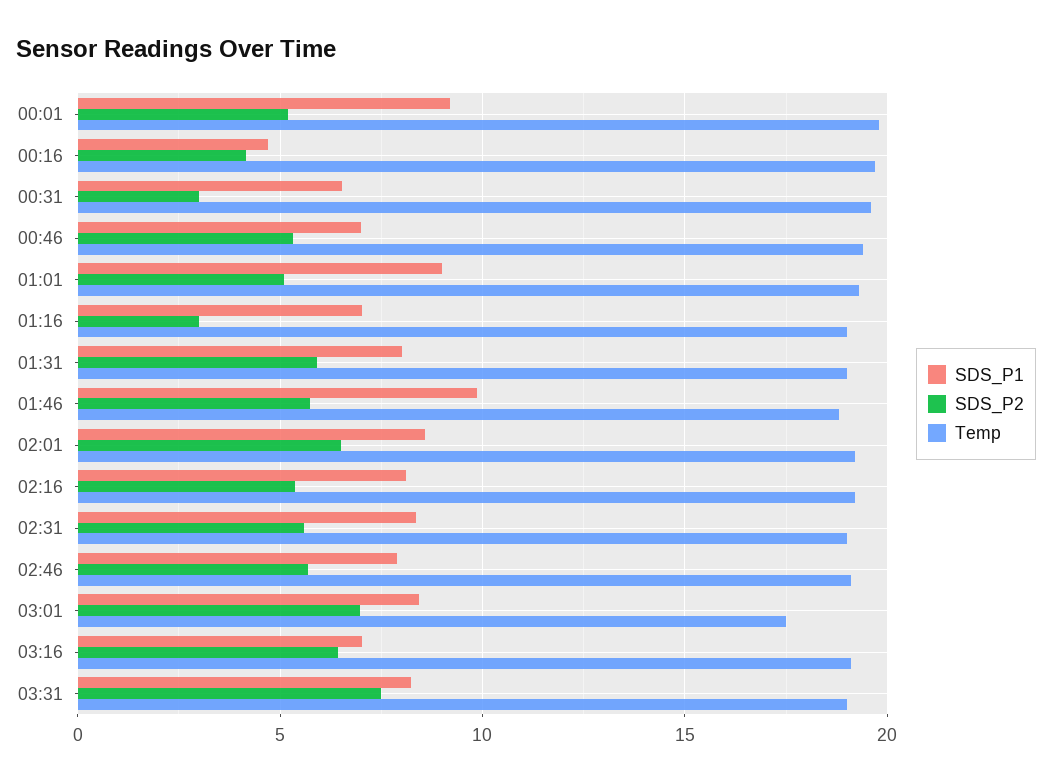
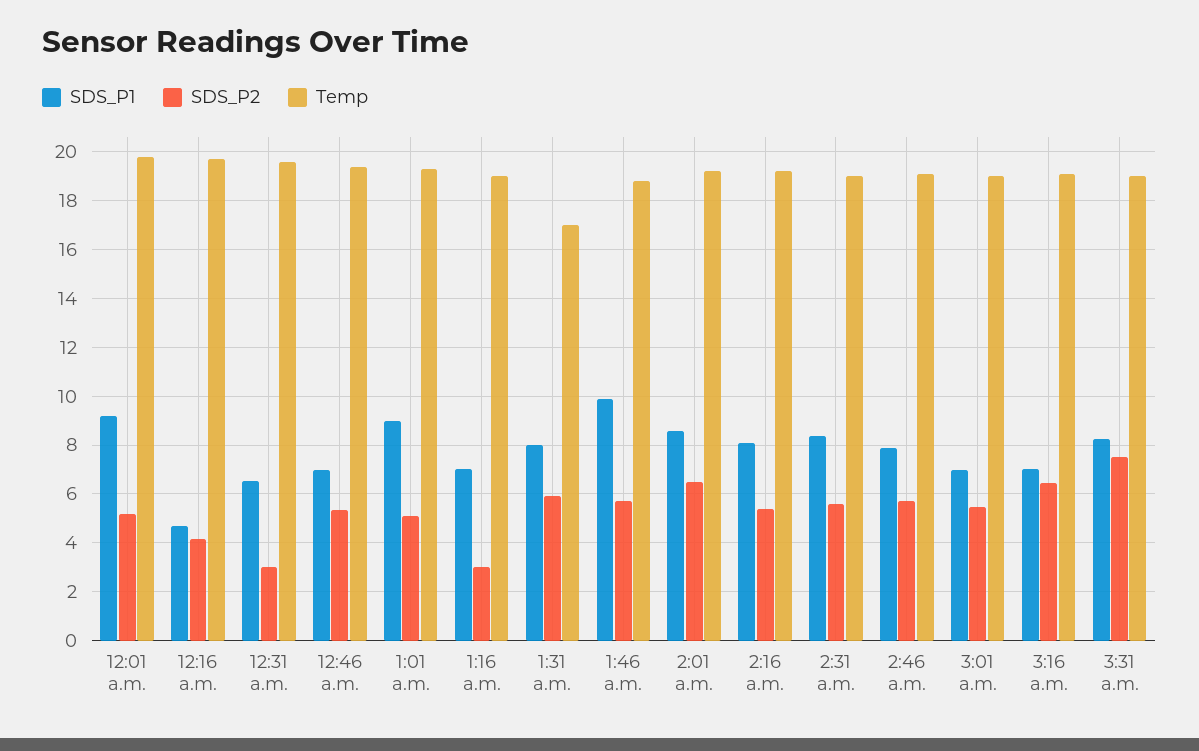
Temp, 01:31: 19 -> 17
SDS_P1, 03:01: 8.5 -> 7
SDS_P2, 03:01: 7 -> 5.5
Temp, 03:01: 17.5 -> 19

